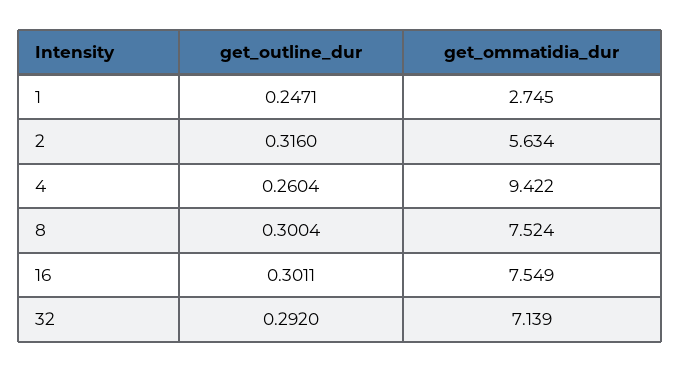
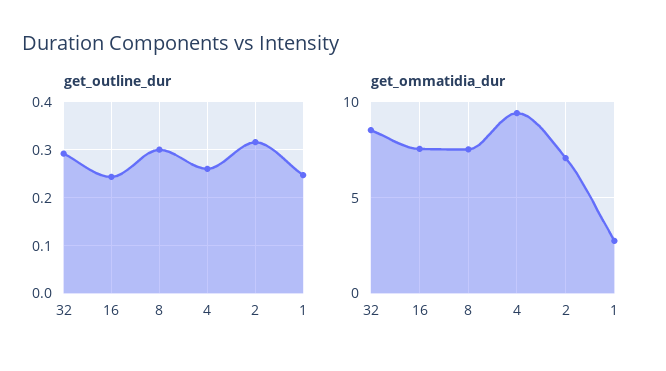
get_ommatidia_dur, 2: 5.634 -> 7
get_outline_dur, 16: 0.3011 -> 0.24
get_ommatidia_dur, 32: 7.139 -> 8.5

